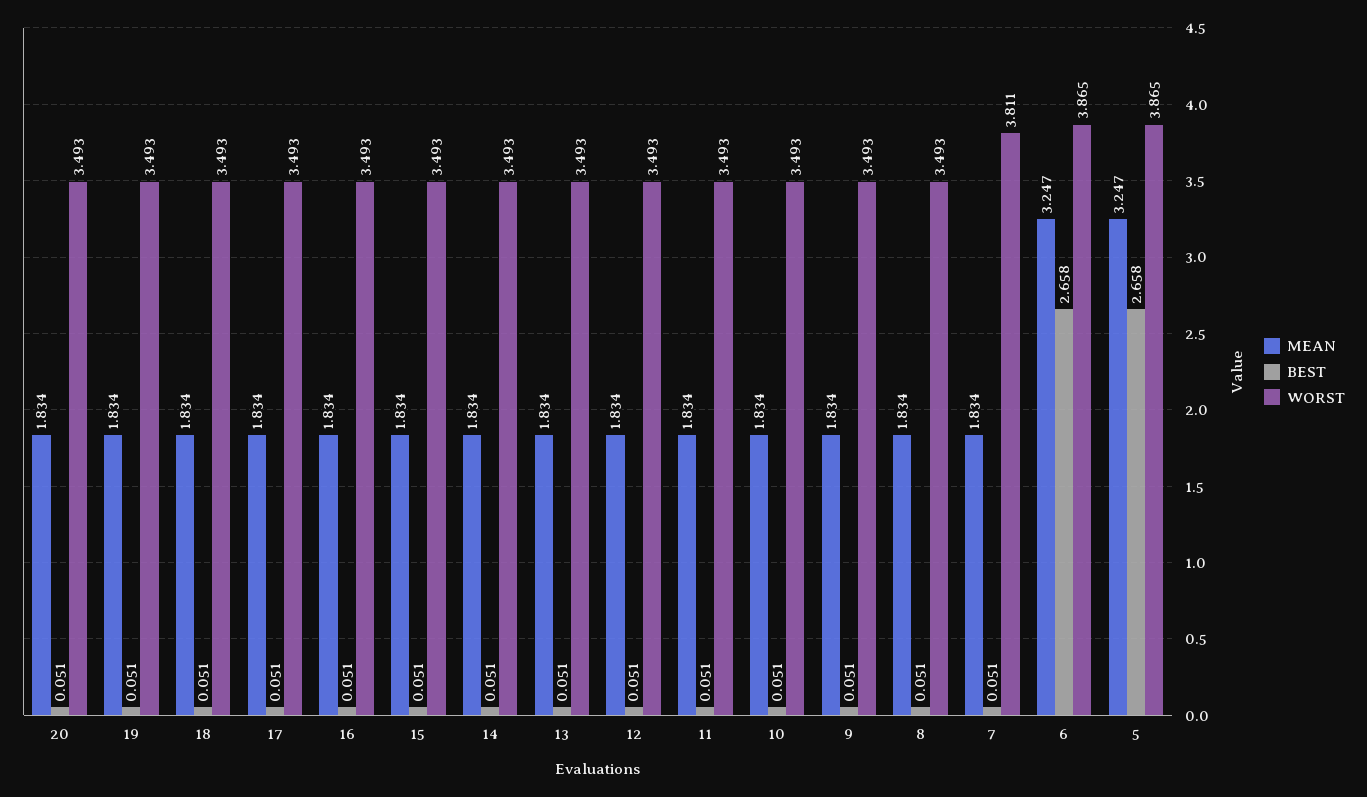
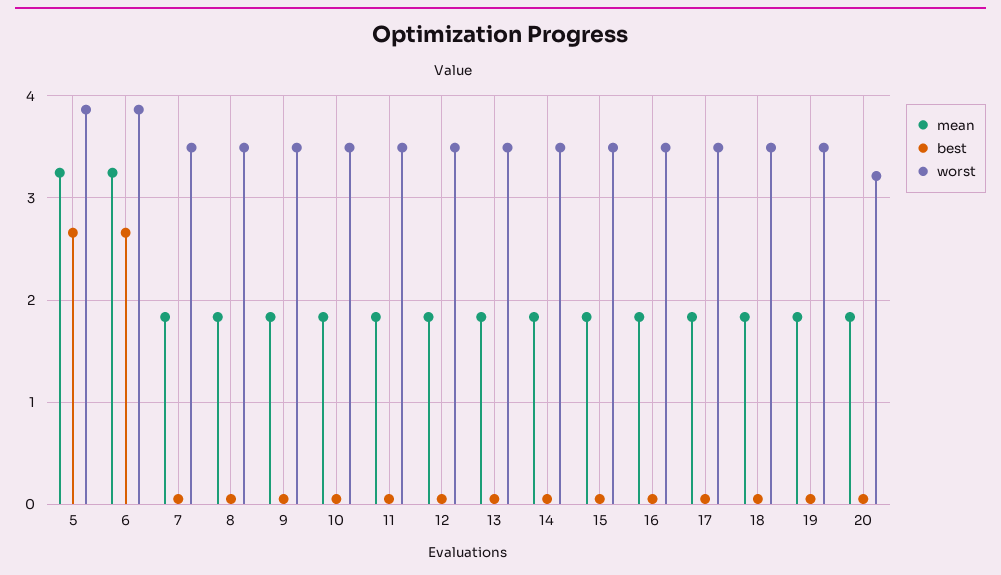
WORST, 20: 3.493 -> 3.2
WORST, 7: 3.811 -> 3.5

